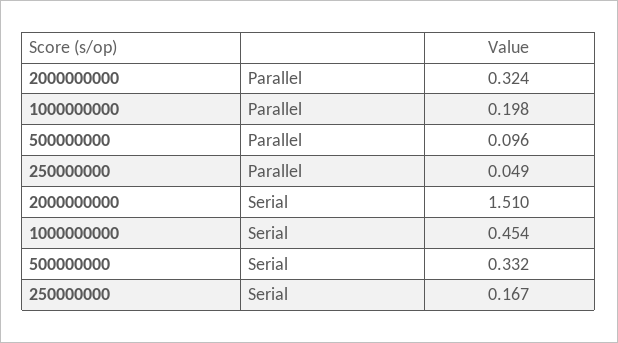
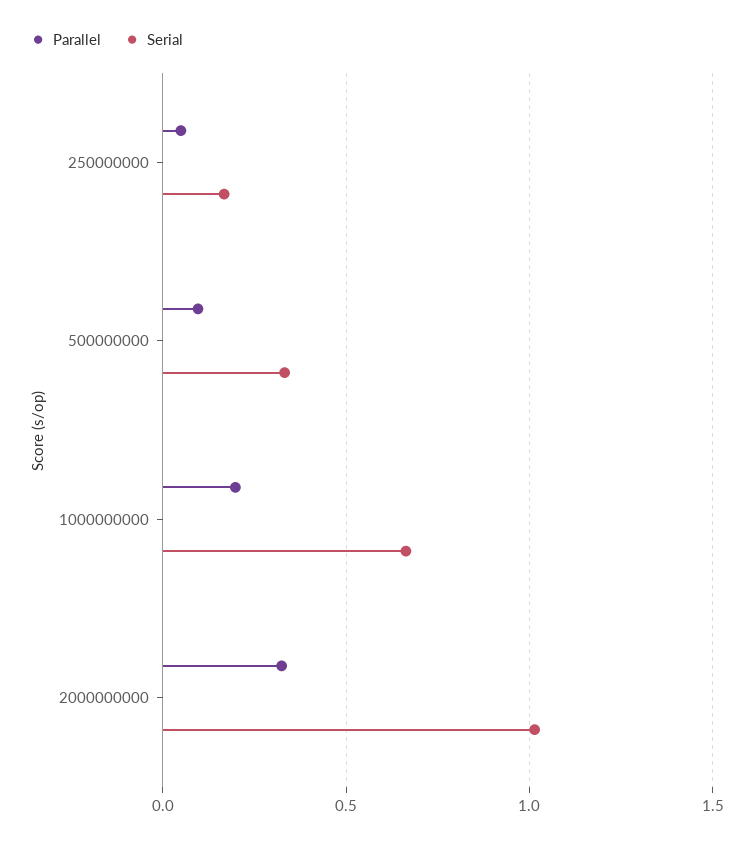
Serial, 2000000000: 1.51 -> 1
Serial, 1000000000: 0.454 -> 0.65

